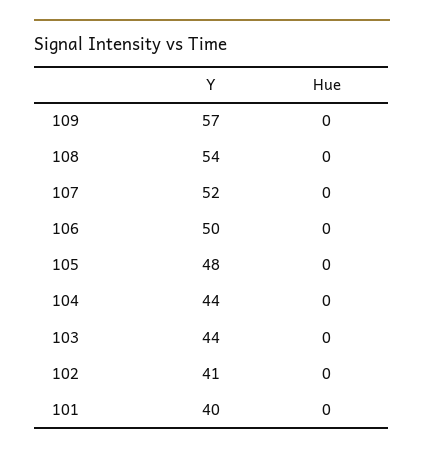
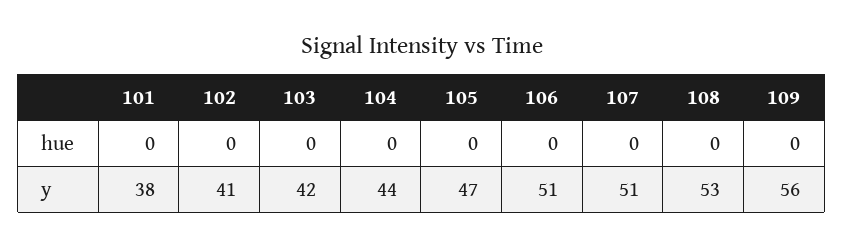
Y, 109: 57 -> 56
Y, 108: 54 -> 53
Y, 107: 52 -> 51
Y, 106: 50 -> 51
Y, 105: 48 -> 47
Y, 103: 44 -> 42
Y, 101: 40 -> 38

